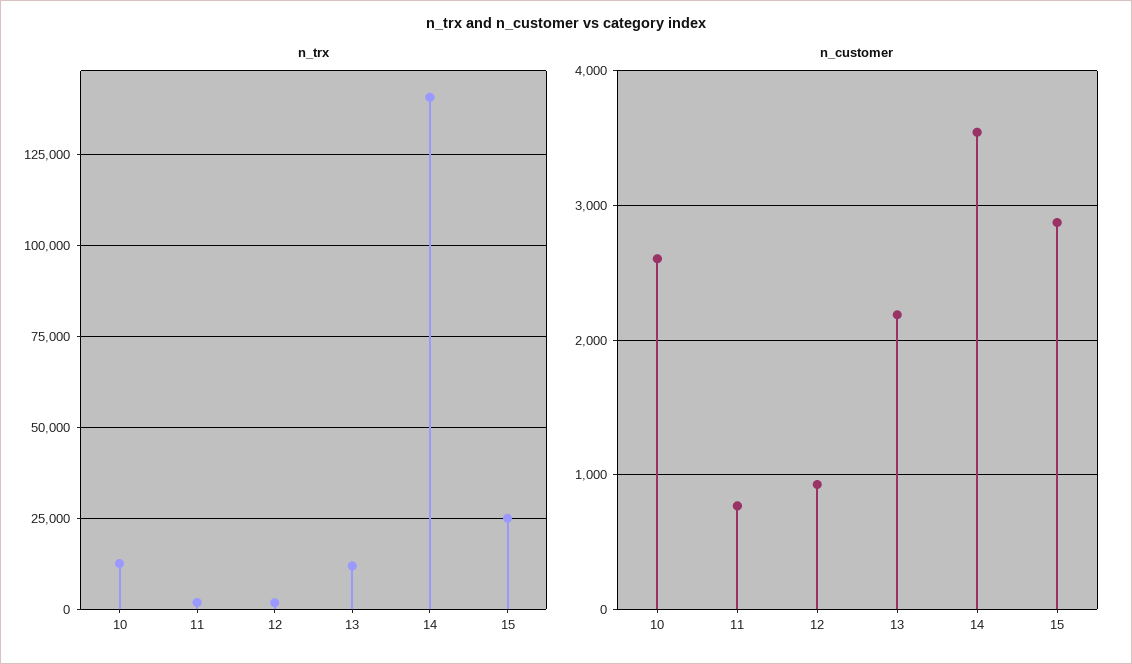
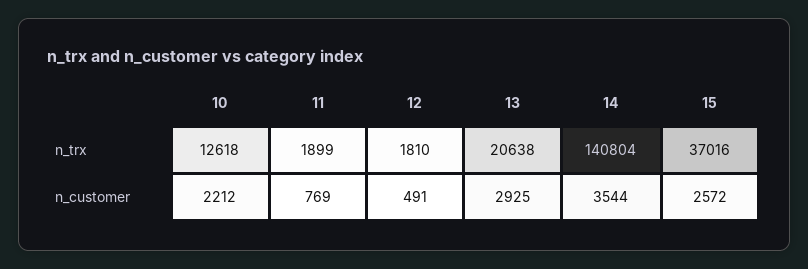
n_trx, 13: 12500 -> 20638
n_trx, 15: 25000 -> 37016
n_customer, 10: 2600 -> 2212
n_customer, 12: 900 -> 491
n_customer, 13: 2200 -> 2925
n_customer, 15: 2900 -> 2572

